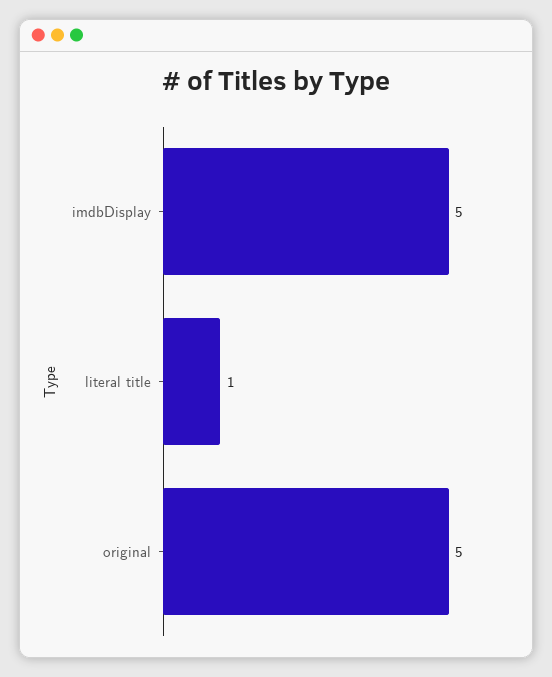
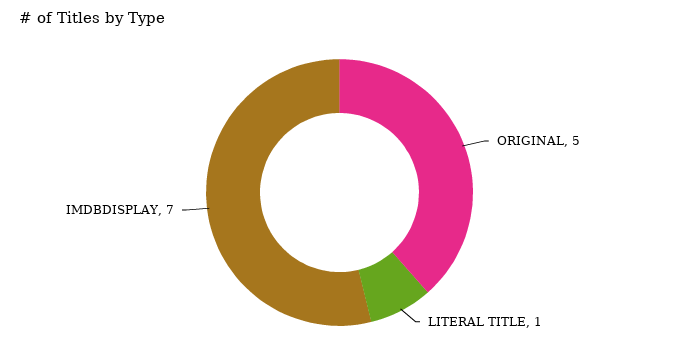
imdbDisplay: 5 -> 7

